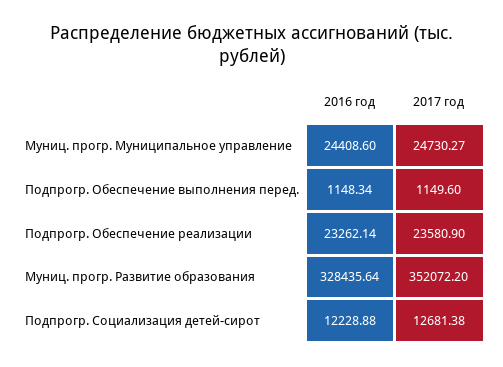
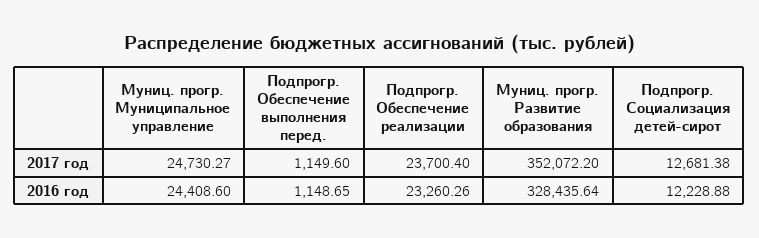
2016 год, Подпрогр. Обеспечение выполнения перед.: 1148.34 -> 1148.65
2016 год, Подпрогр. Обеспечение реализации: 23262.14 -> 23260.26
2017 год, Подпрогр. Обеспечение реализации: 23580.9 -> 23700.4

